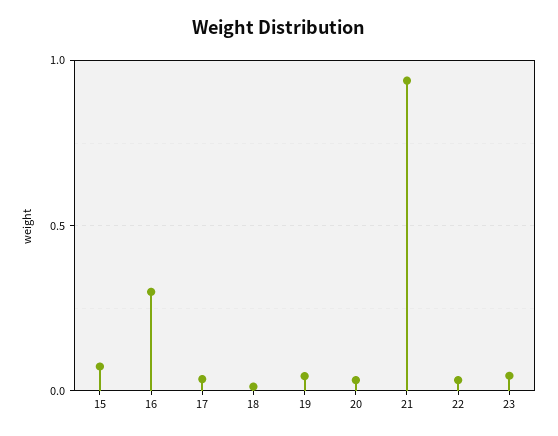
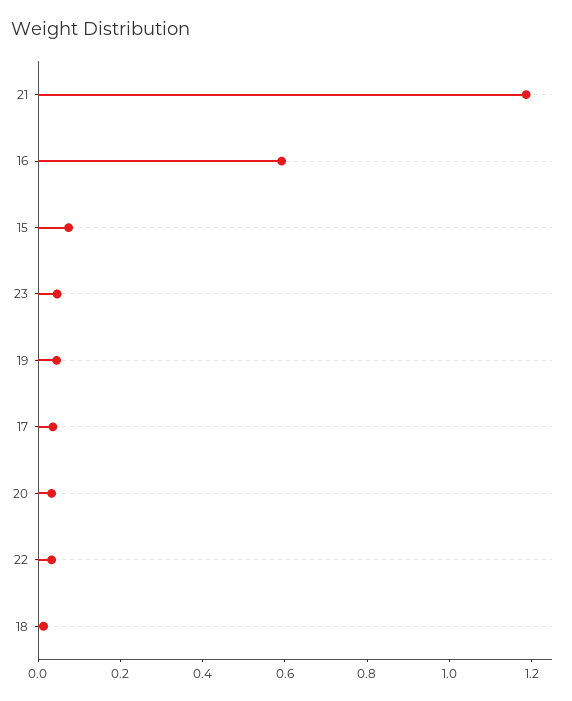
16: 0.3 -> 0.6
21: 0.95 -> 1.2

